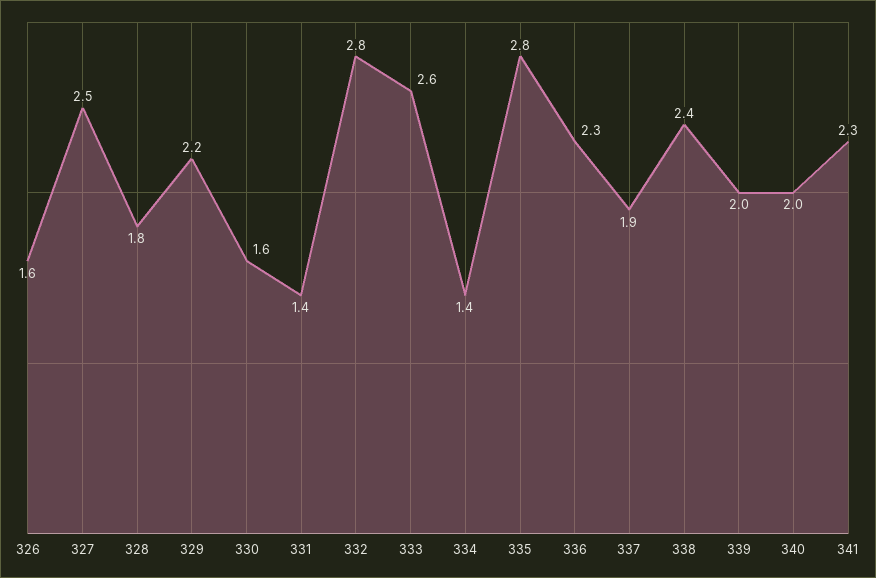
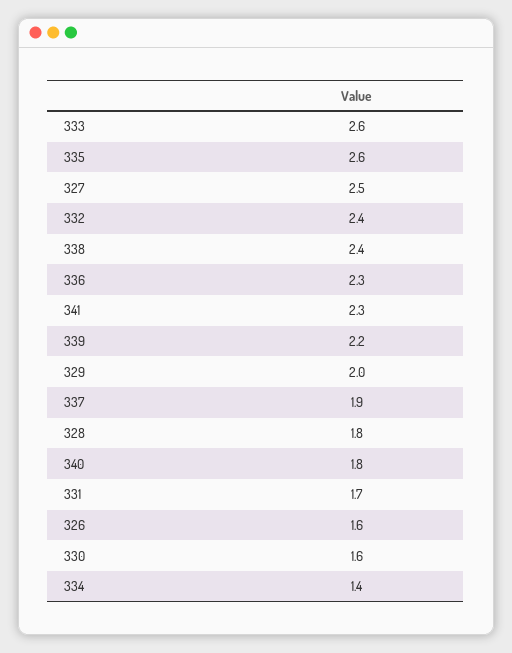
329: 2.2 -> 2
331: 1.4 -> 1.7
332: 2.8 -> 2.4
335: 2.8 -> 2.6
339: 2 -> 2.2
340: 2 -> 1.8

